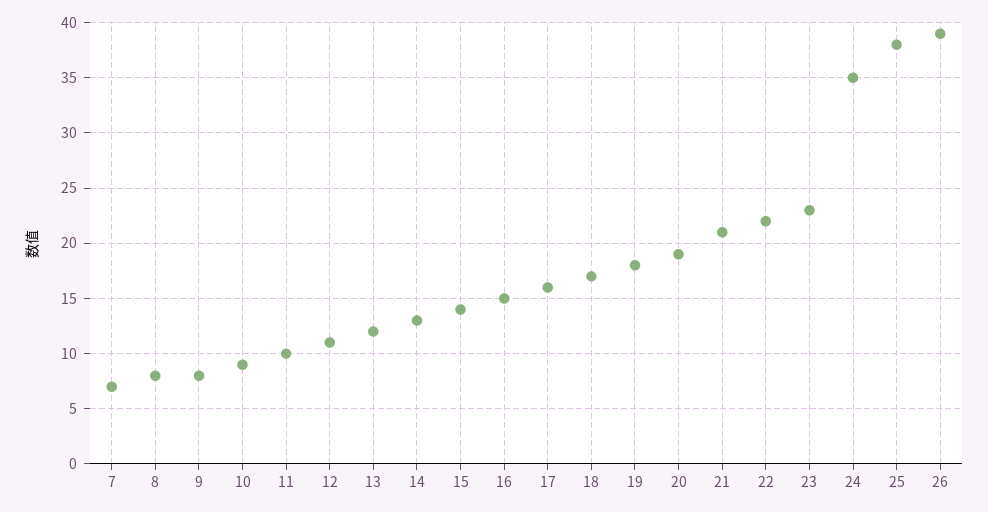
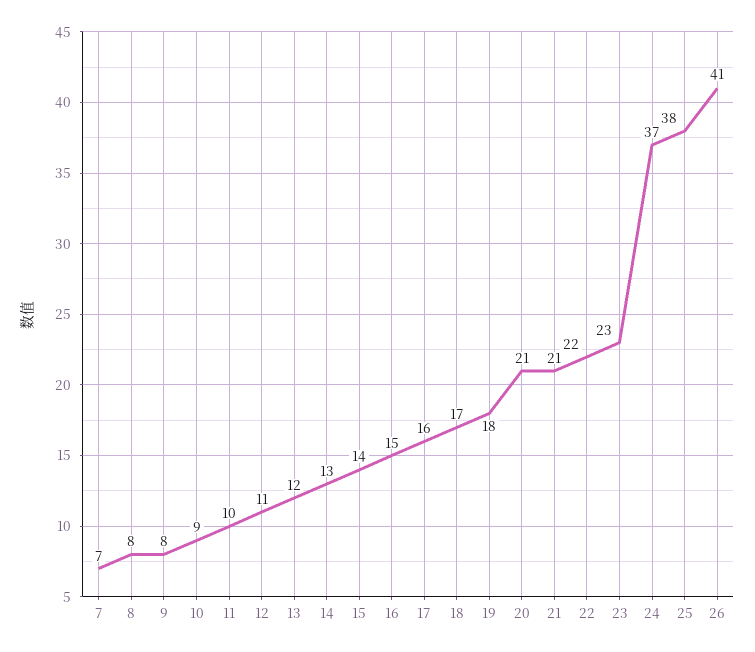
20: 19 -> 21
24: 35 -> 37
26: 39 -> 41

